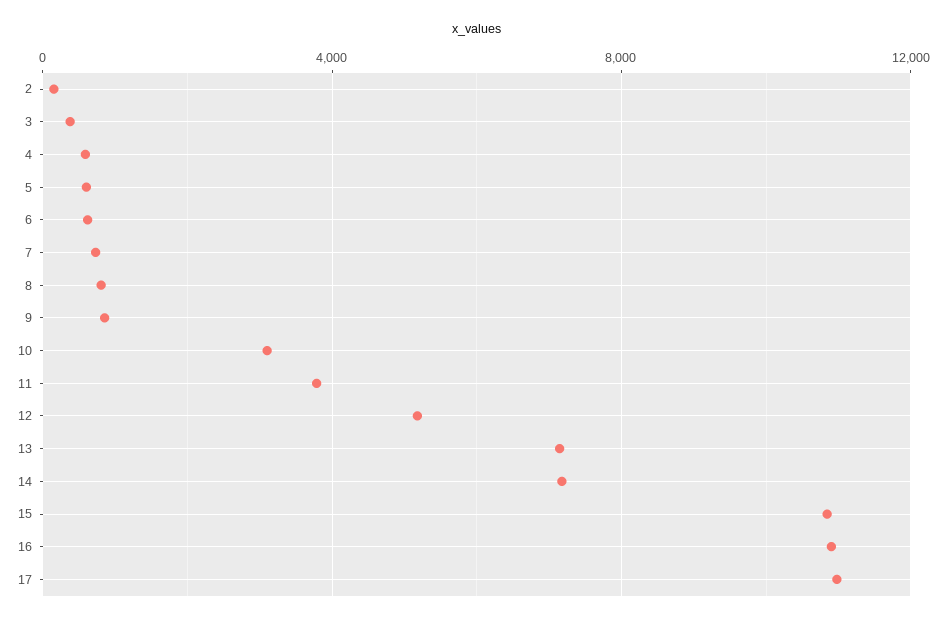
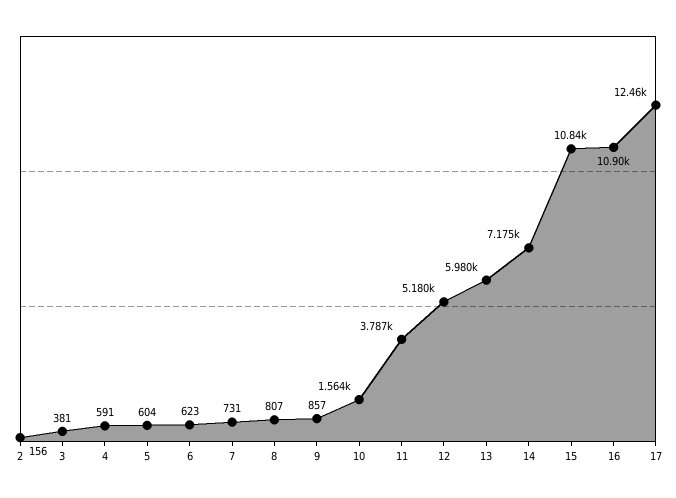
10: 3000 -> 1564
13: 7000 -> 5980
17: 11000 -> 12460

